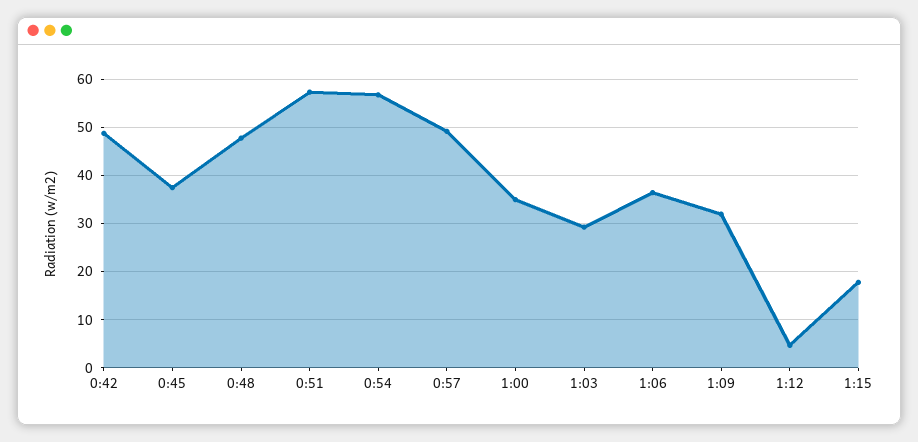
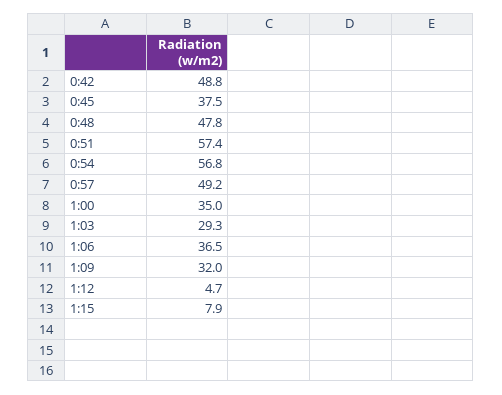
1:15: 18 -> 7.9

